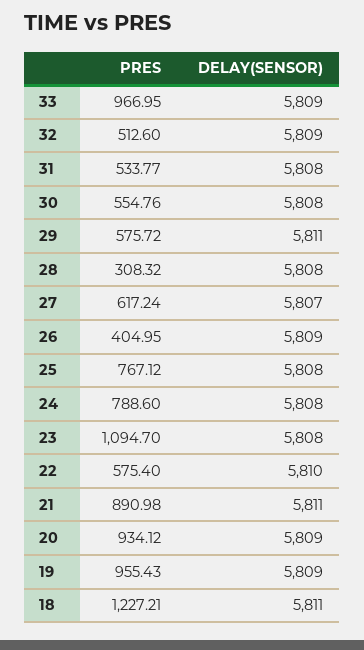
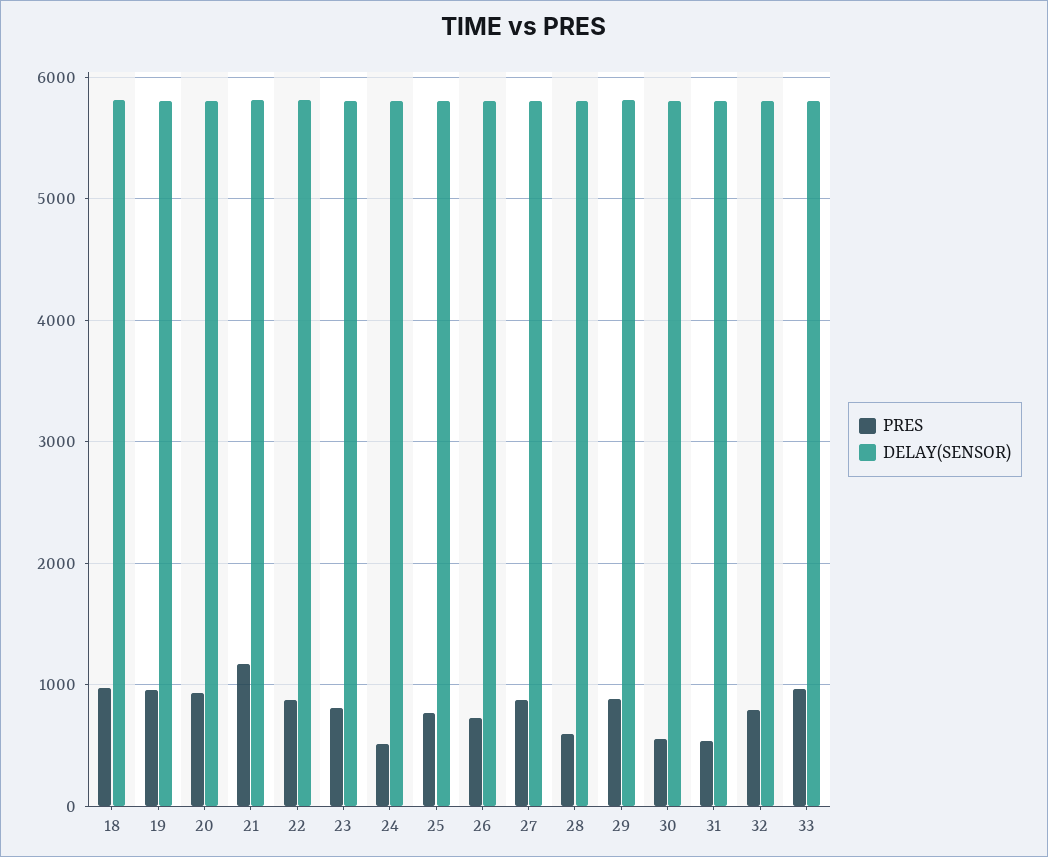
PRES, 32: 512.6 -> 800
PRES, 29: 575.72 -> 900
PRES, 28: 308.32 -> 600
PRES, 27: 617.24 -> 900
PRES, 26: 404.95 -> 700
PRES, 24: 788.6 -> 500
PRES, 23: 1094.7 -> 800
PRES, 22: 575.4 -> 900
PRES, 21: 890.98 -> 1200
PRES, 18: 1227.21 -> 1000

